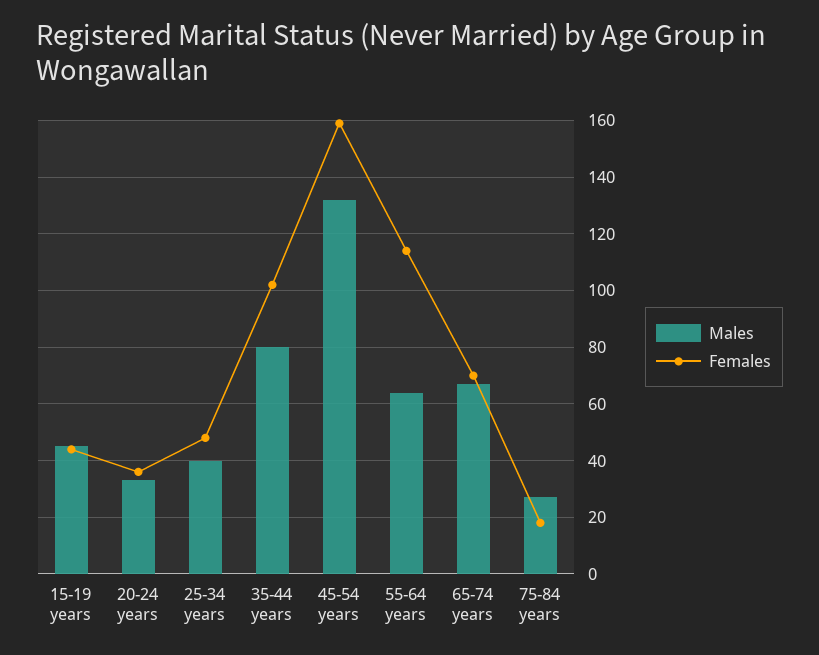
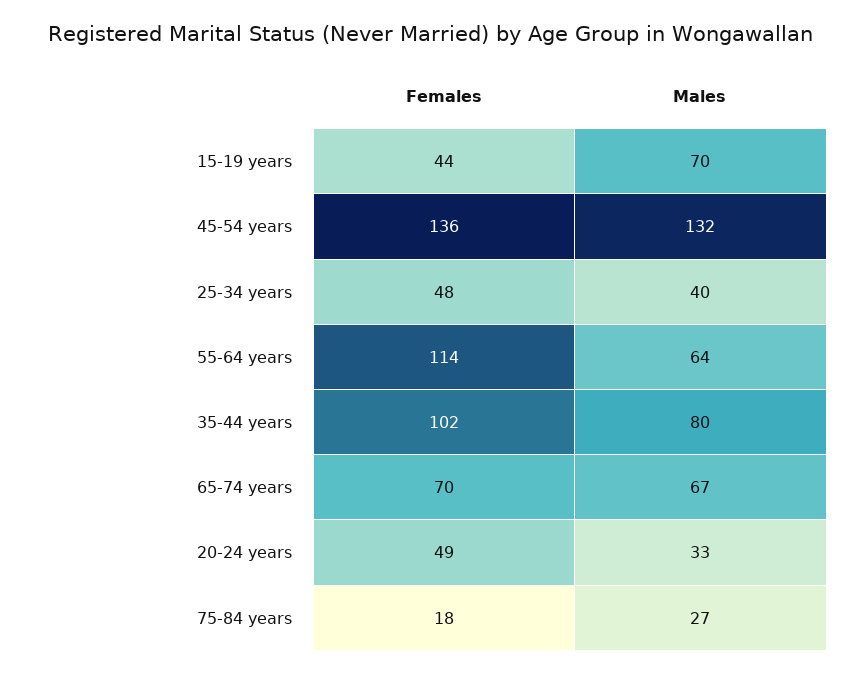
Males, 15-19 years: 45 -> 70
Females, 20-24 years: 35 -> 49
Females, 45-54 years: 160 -> 136

